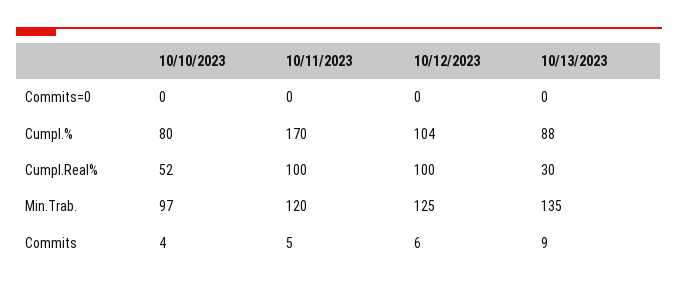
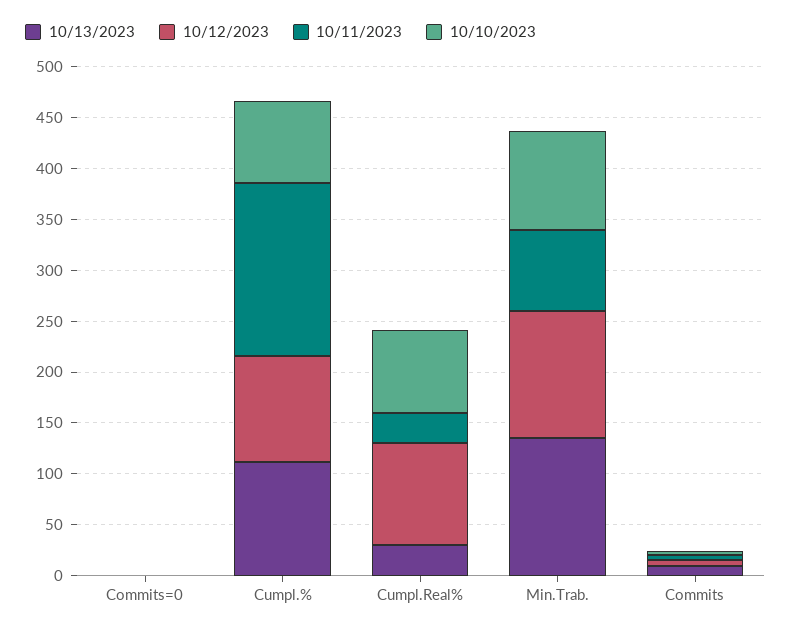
10/13/2023, Cumpl.%: 88 -> 110
10/10/2023, Cumpl.Real%: 52 -> 80
10/11/2023, Cumpl.Real%: 100 -> 30
10/11/2023, Min.Trab.: 120 -> 80

